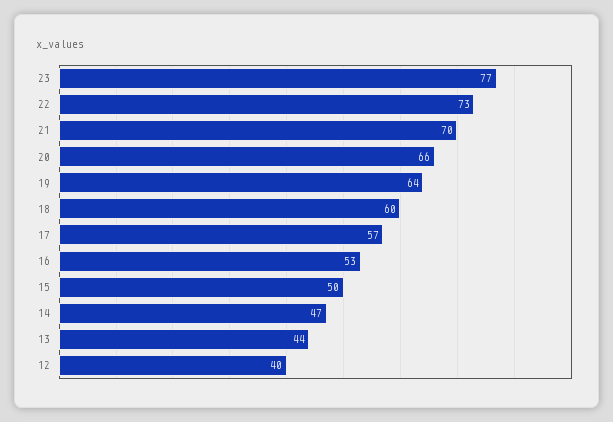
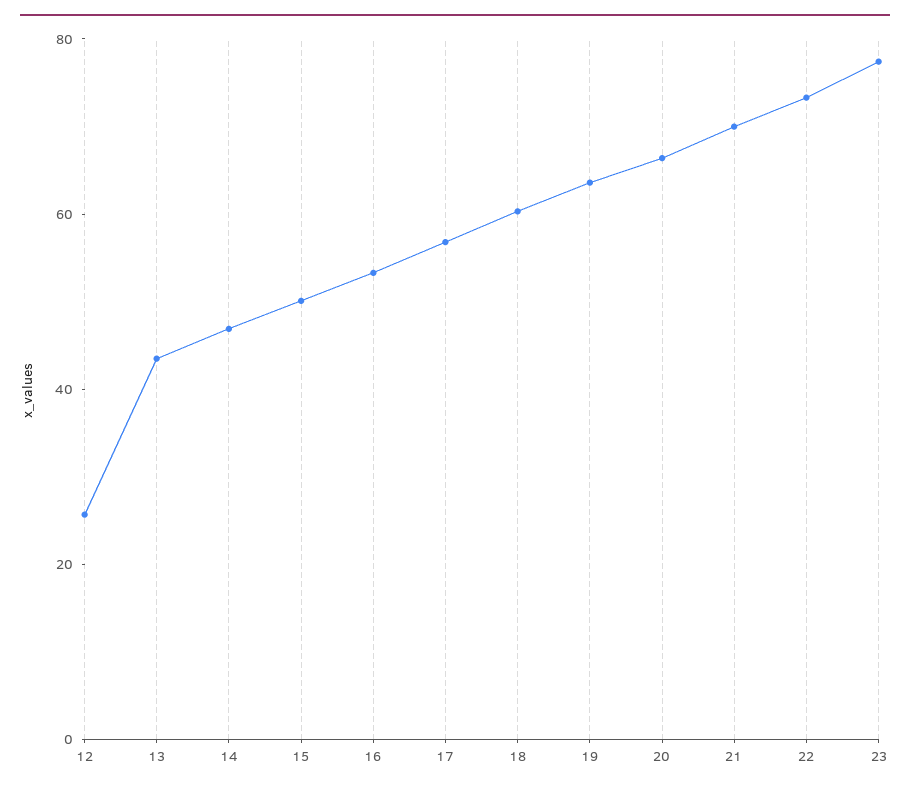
12: 40 -> 25

